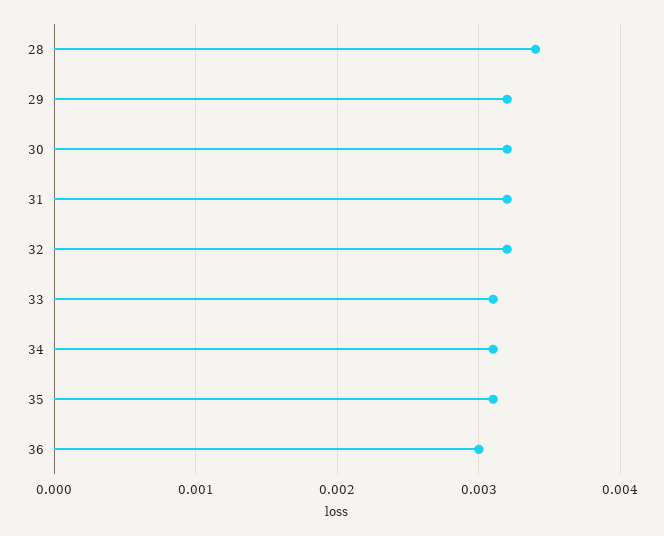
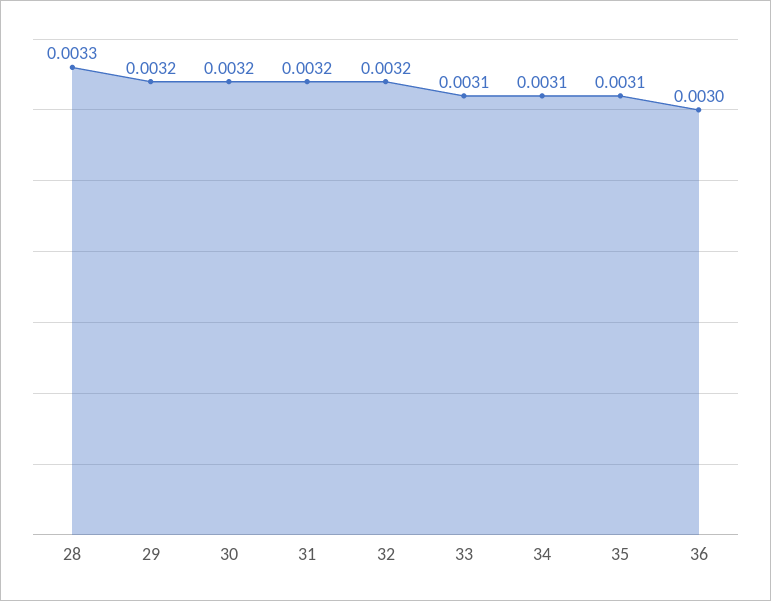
28: 0.0034 -> 0.0033

